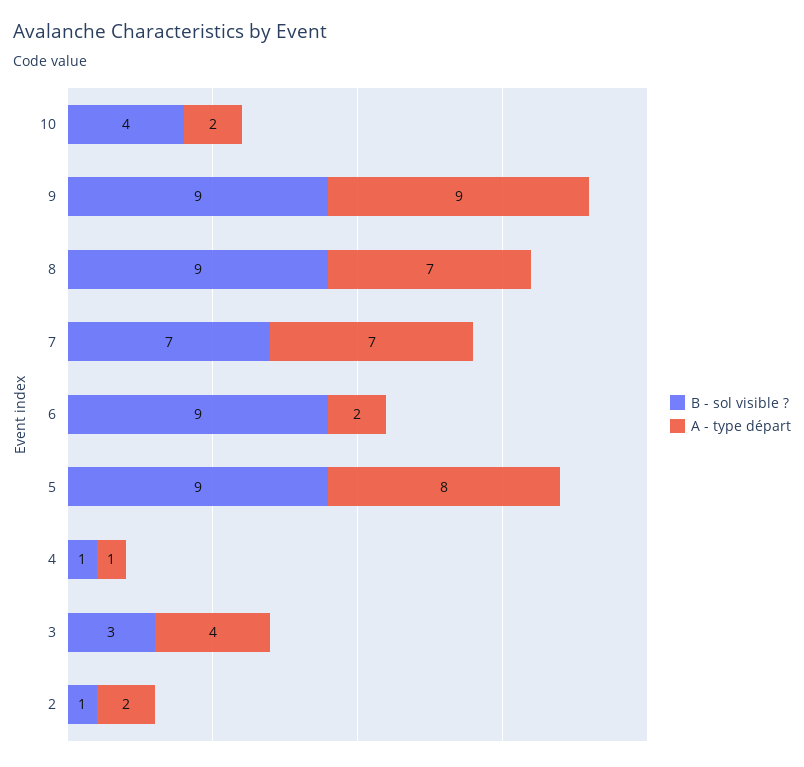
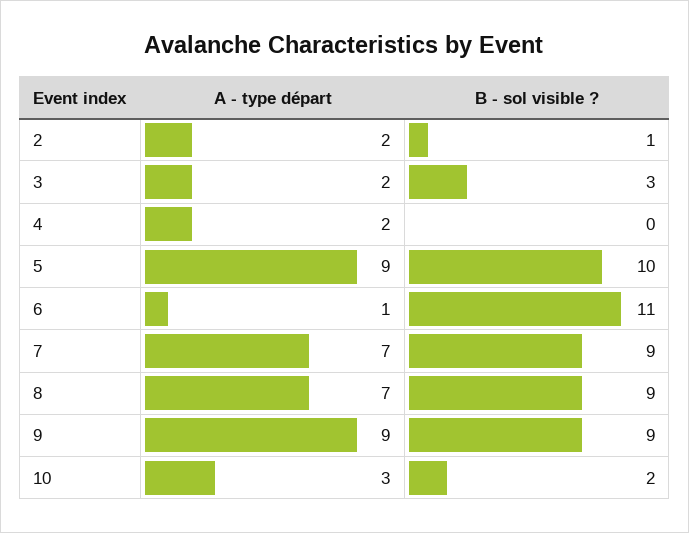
B - sol visible ?, 10: 4 -> 2
A - type départ, 10: 2 -> 3
B - sol visible ?, 7: 7 -> 9
B - sol visible ?, 6: 9 -> 11
A - type départ, 6: 2 -> 1
B - sol visible ?, 5: 9 -> 10
A - type départ, 5: 8 -> 9
B - sol visible ?, 4: 1 -> 0
A - type départ, 4: 1 -> 2
A - type départ, 3: 4 -> 2

